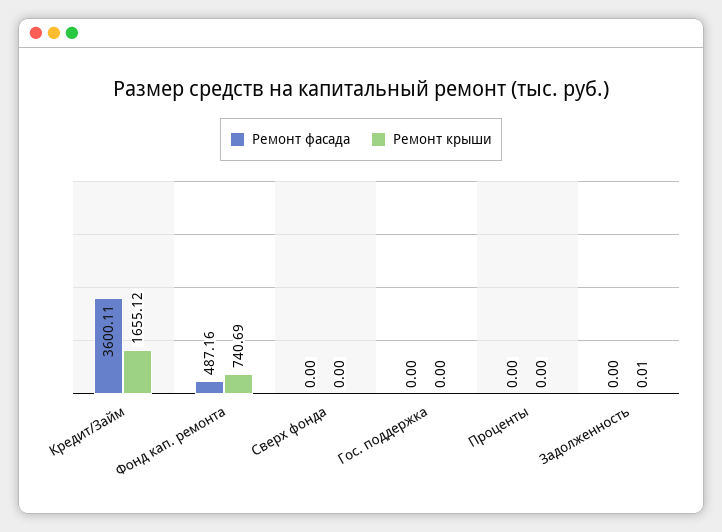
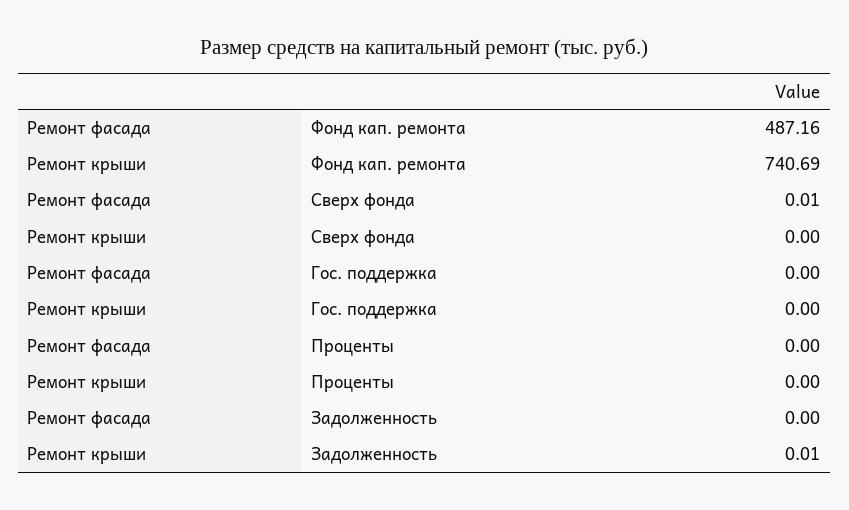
Ремонт фасада, Кредит/Займ: 3600.11 -> none
Ремонт крыши, Кредит/Займ: 1655.12 -> none
Ремонт фасада, Сверх фонда: 0 -> 0.01

